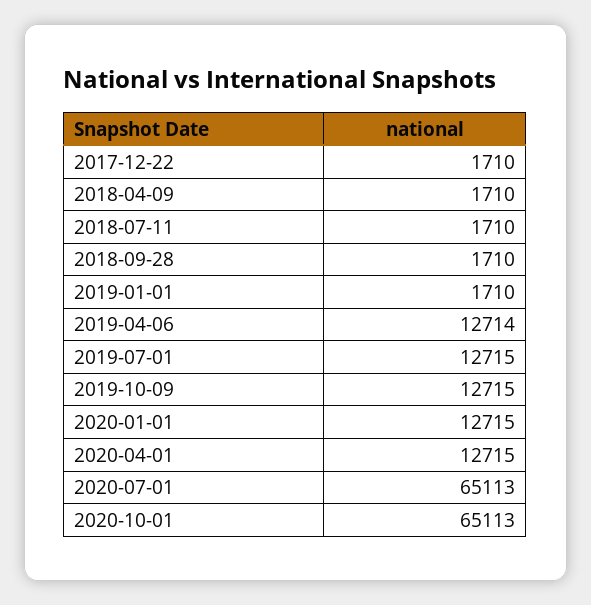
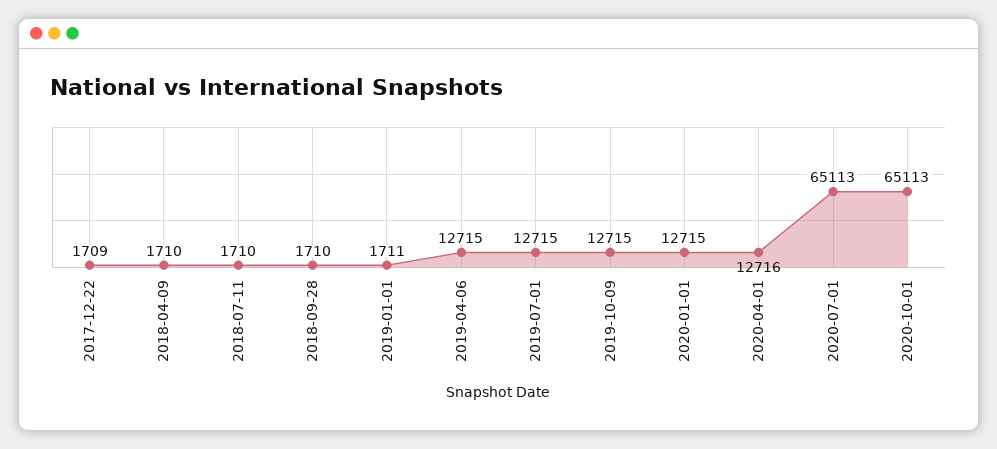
2017-12-22: 1710 -> 1709
2019-01-01: 1710 -> 1711
2019-04-06: 12714 -> 12715
2020-04-01: 12715 -> 12716

